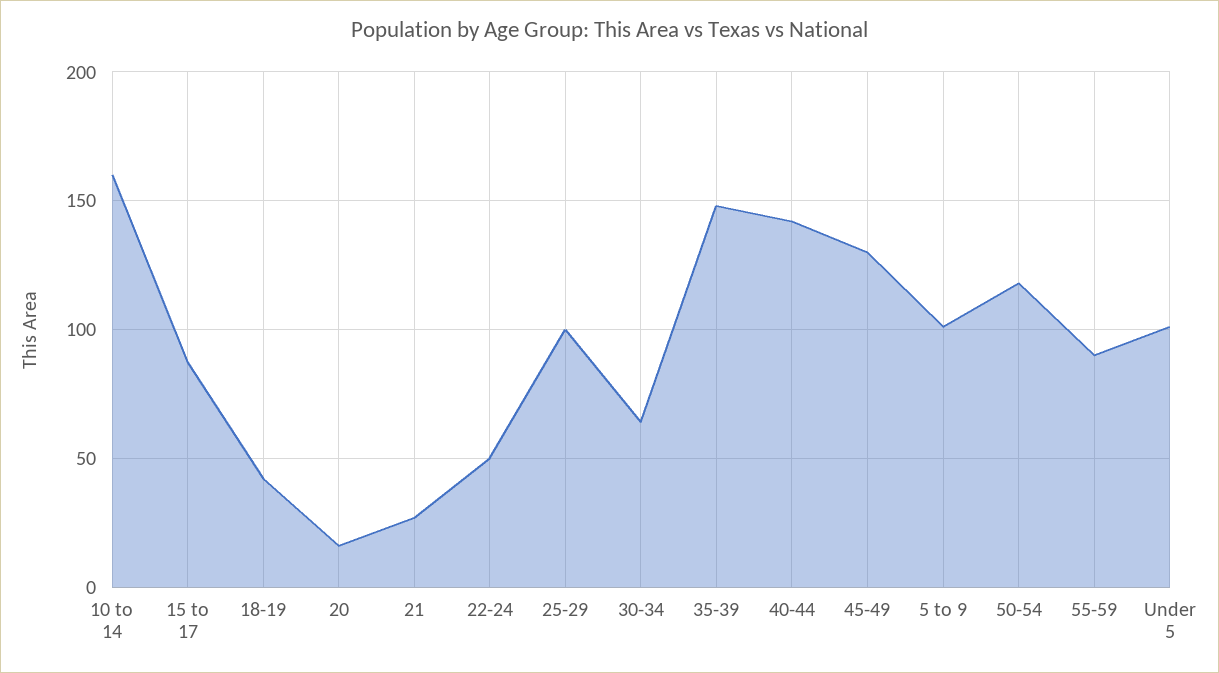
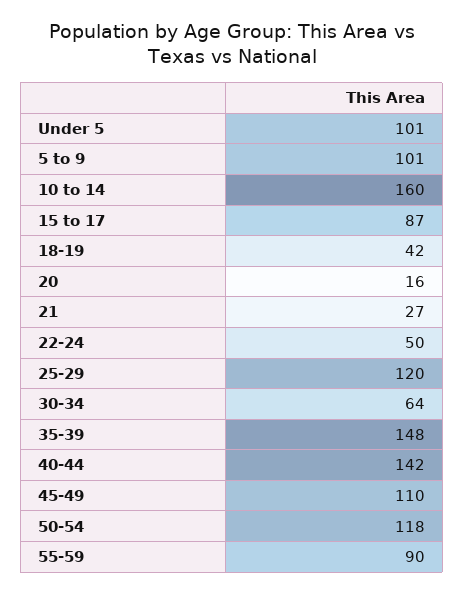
25-29: 100 -> 120
45-49: 130 -> 110

